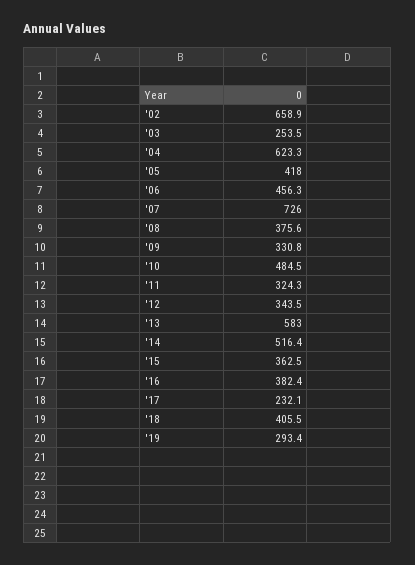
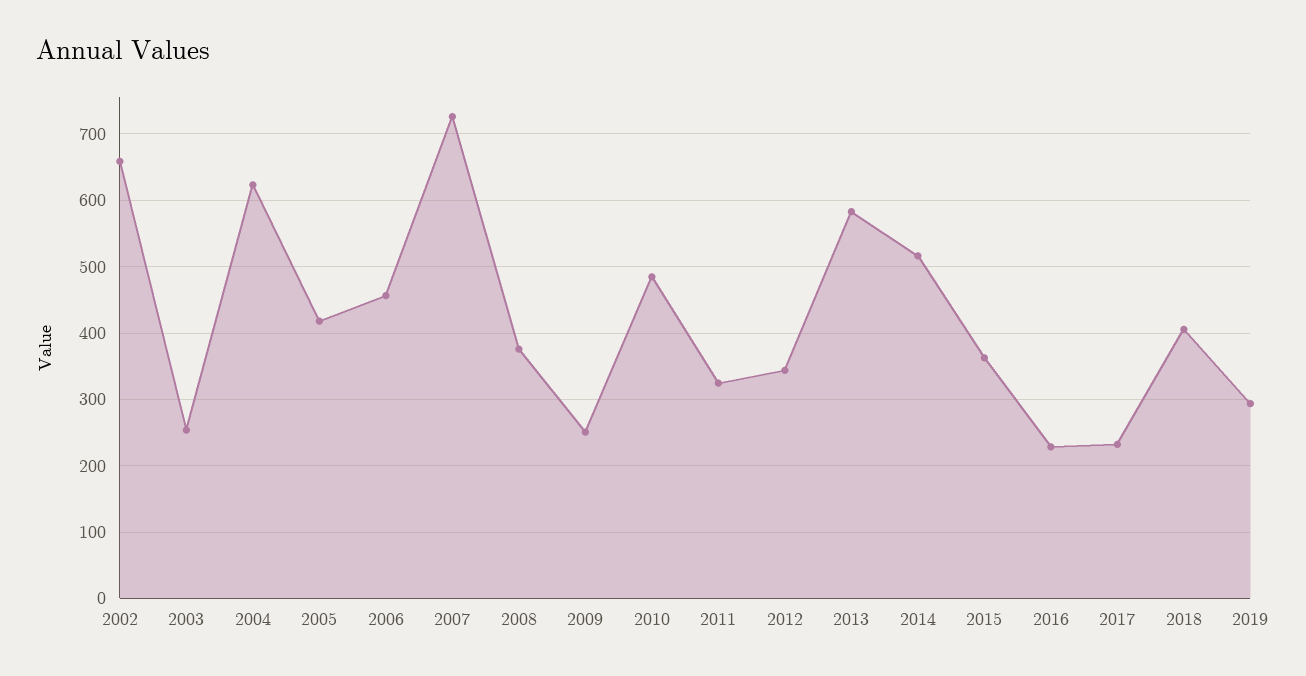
'09: 330.8 -> 250
'16: 382.4 -> 230

